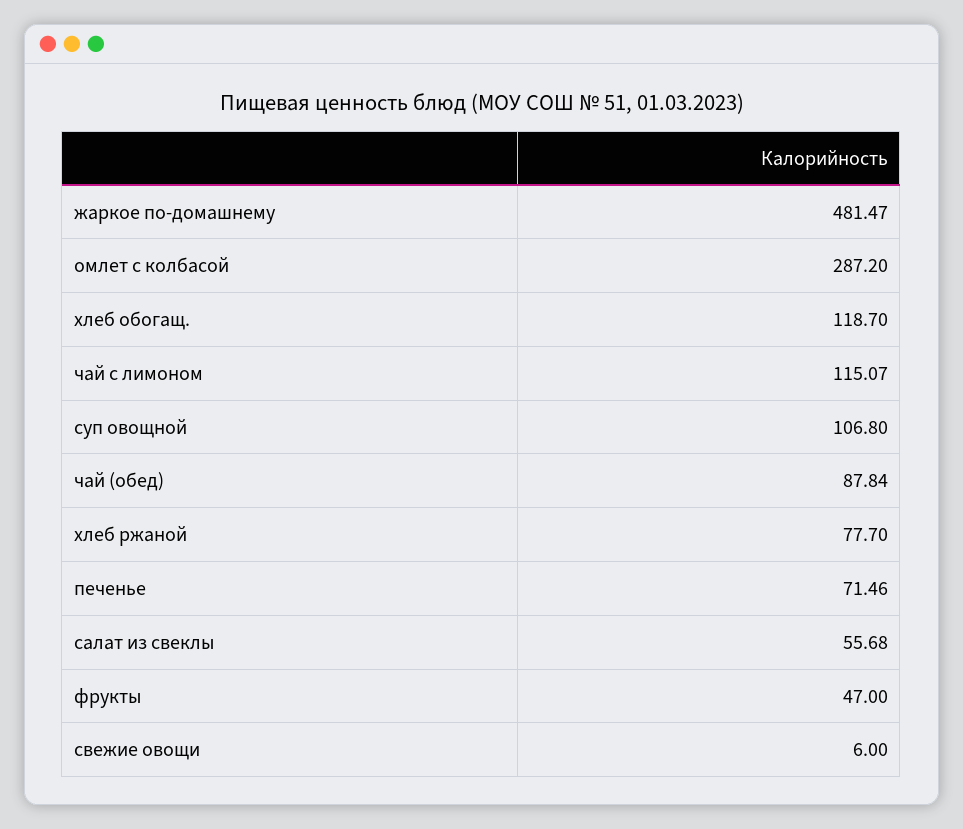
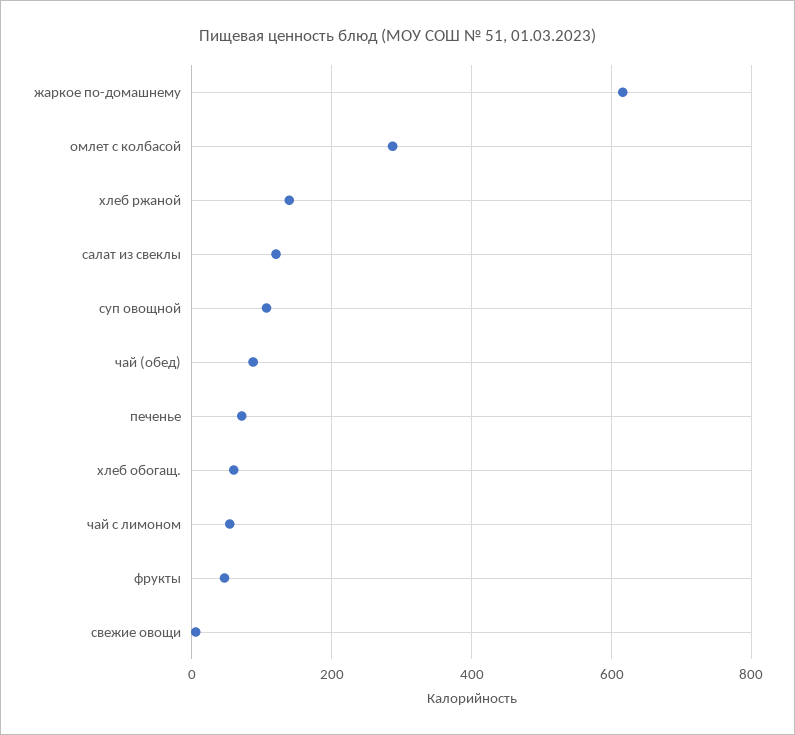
жаркое по-домашнему: 481.47 -> 620
хлеб обогащ.: 118.7 -> 60
чай с лимоном: 115.07 -> 60
хлеб ржаной: 77.7 -> 140
салат из свеклы: 55.68 -> 120

